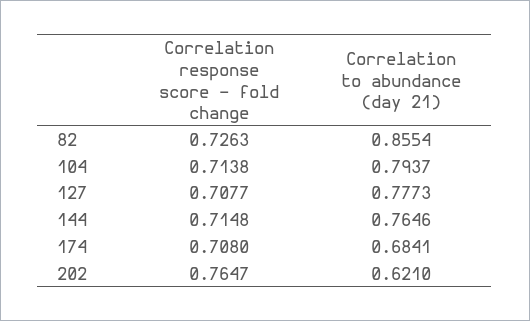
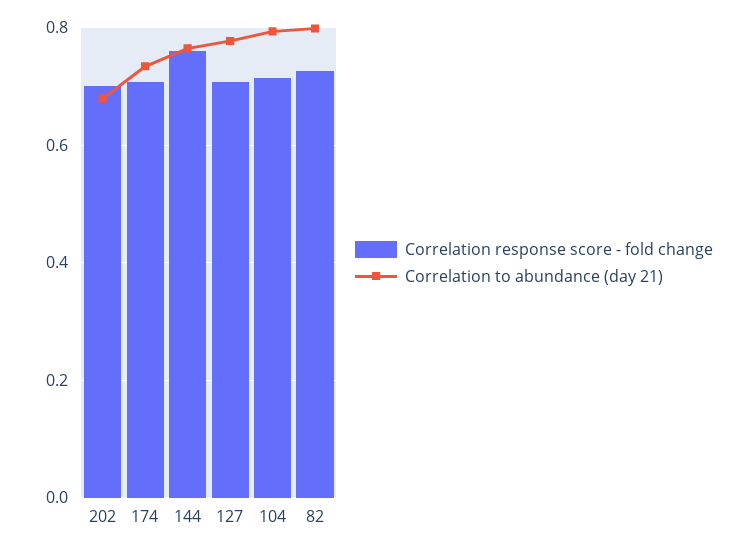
Correlation to abundance (day 21), 82: 0.8554 -> 0.8
Correlation response score - fold change, 144: 0.7148 -> 0.76
Correlation to abundance (day 21), 174: 0.6841 -> 0.74
Correlation response score - fold change, 202: 0.7647 -> 0.7
Correlation to abundance (day 21), 202: 0.621 -> 0.68

